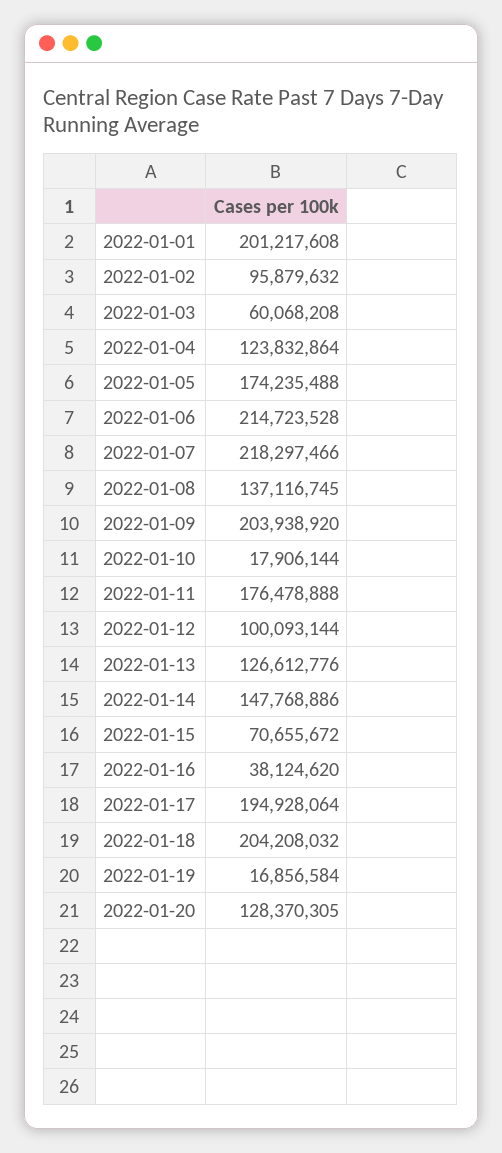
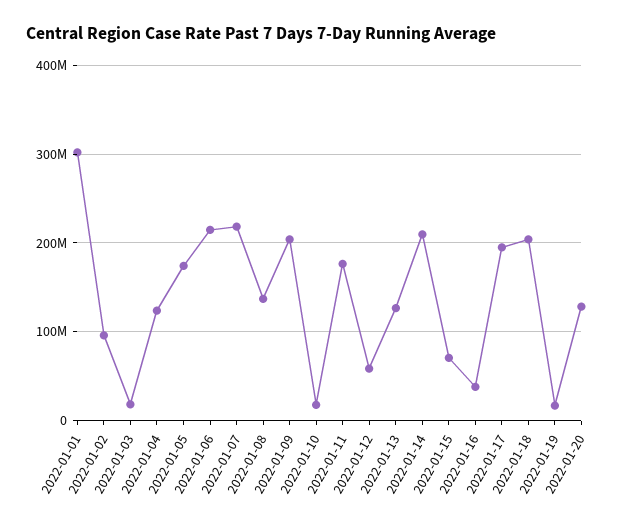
2022-01-01: 201217608 -> 300000000
2022-01-03: 60068208 -> 20000000
2022-01-12: 100093144 -> 60000000
2022-01-14: 147768886 -> 210000000

